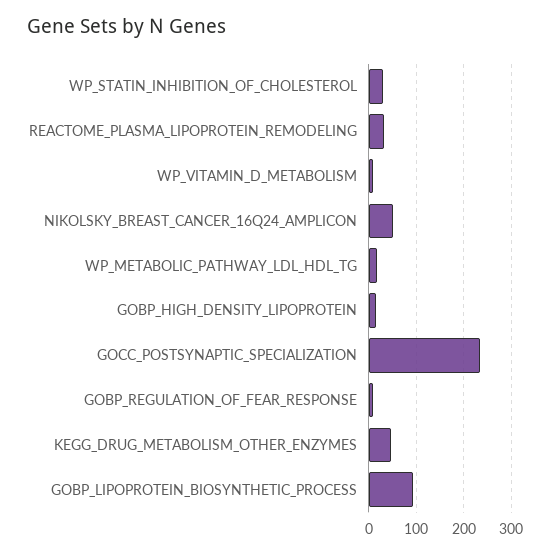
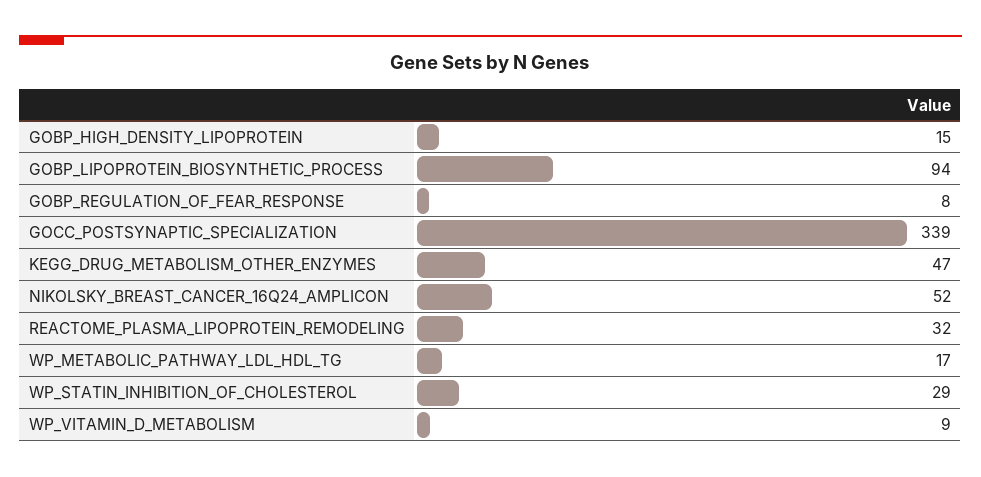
GOCC_POSTSYNAPTIC_SPECIALIZATION: 240 -> 339

